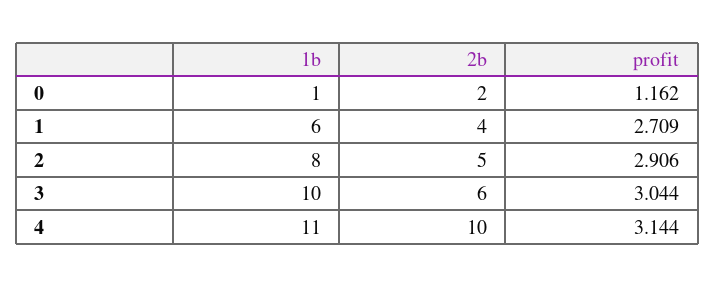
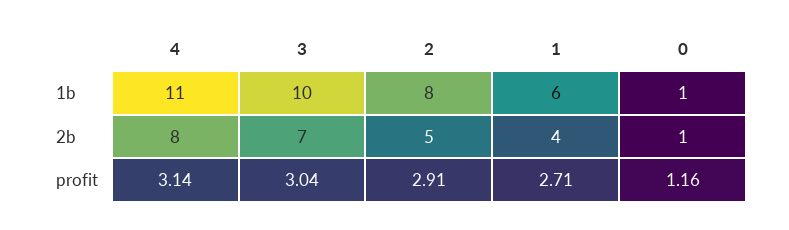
2b, 0: 2 -> 1
2b, 3: 6 -> 7
2b, 4: 10 -> 8

